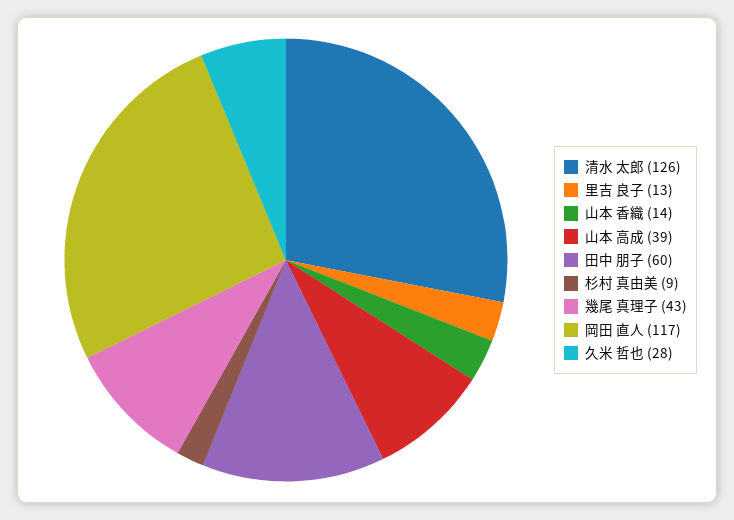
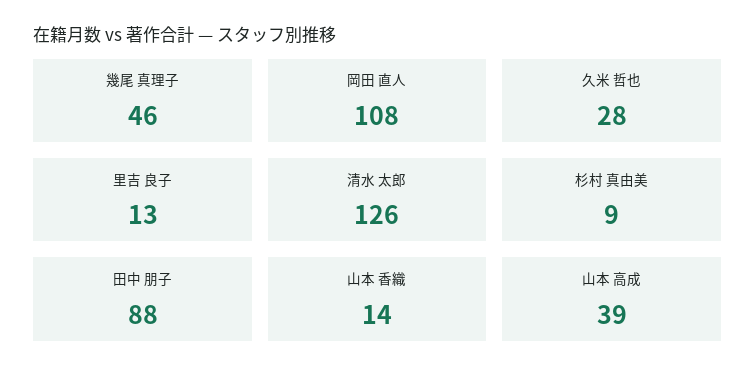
田中 朋子: 60 -> 88
幾尾 真理子: 43 -> 46
岡田 直人: 117 -> 108

